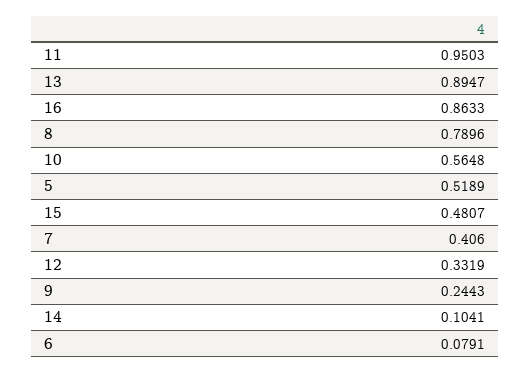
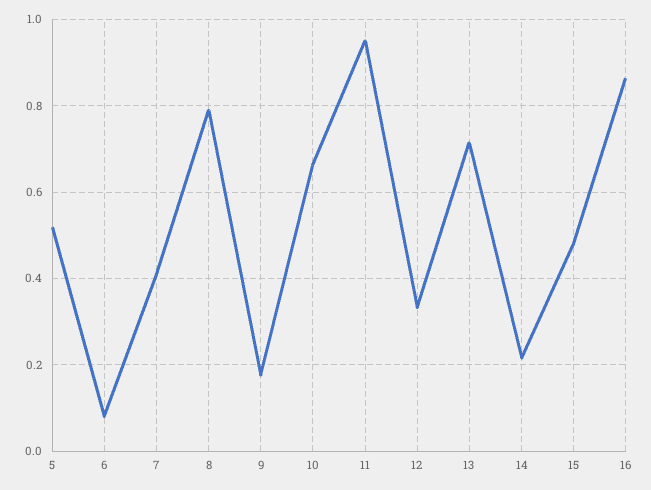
13: 0.8947 -> 0.72
10: 0.5648 -> 0.66
9: 0.2443 -> 0.18
14: 0.1041 -> 0.22

